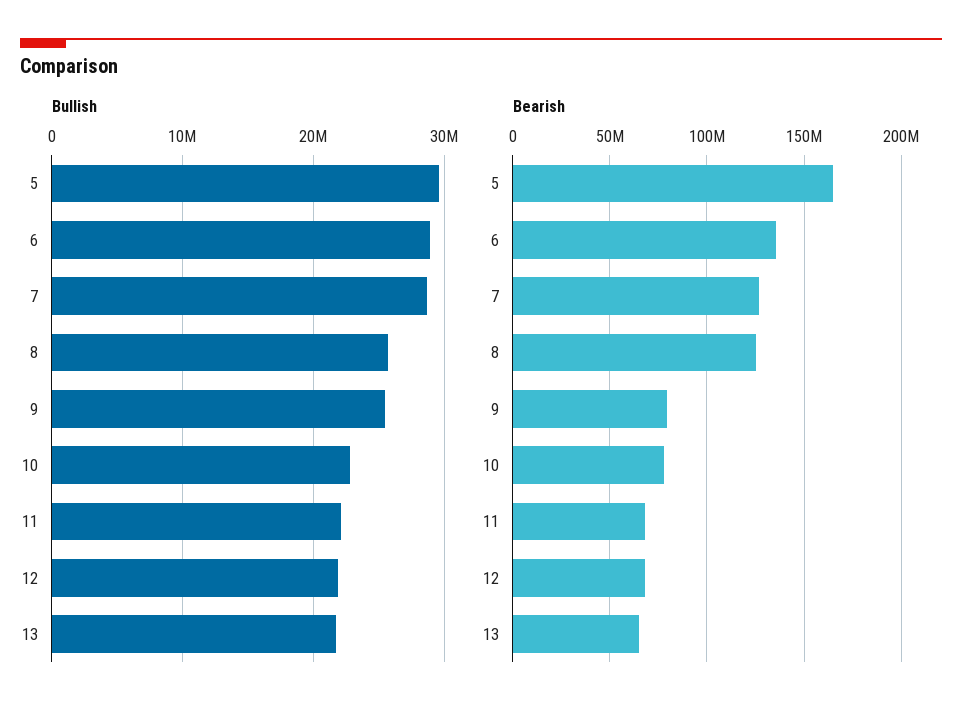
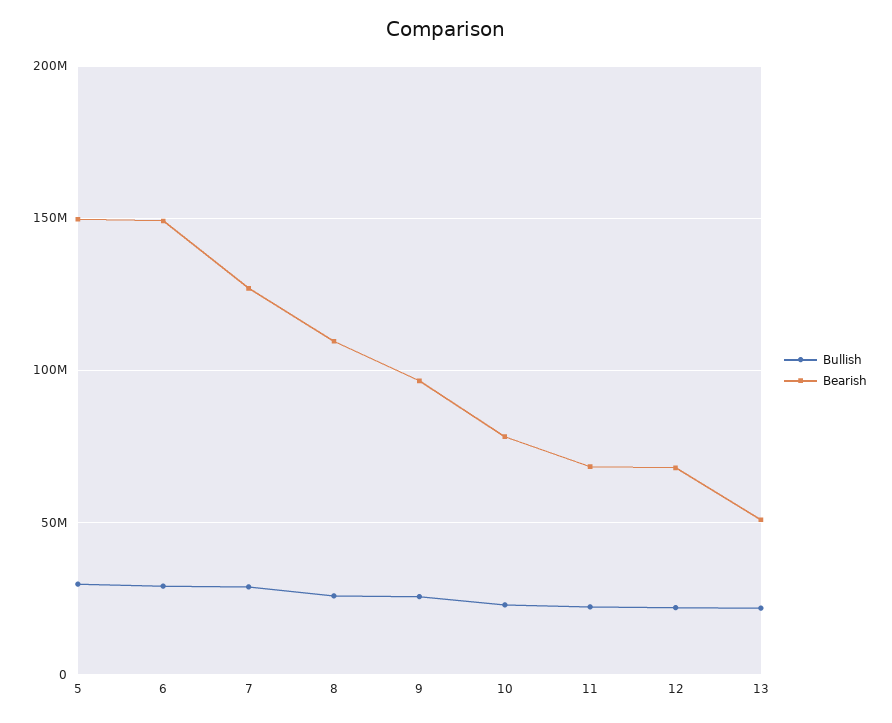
Bearish, 5: 165000000 -> 150000000
Bearish, 6: 135000000 -> 150000000
Bearish, 8: 125000000 -> 110000000
Bearish, 9: 80000000 -> 95000000
Bearish, 13: 65000000 -> 50000000

